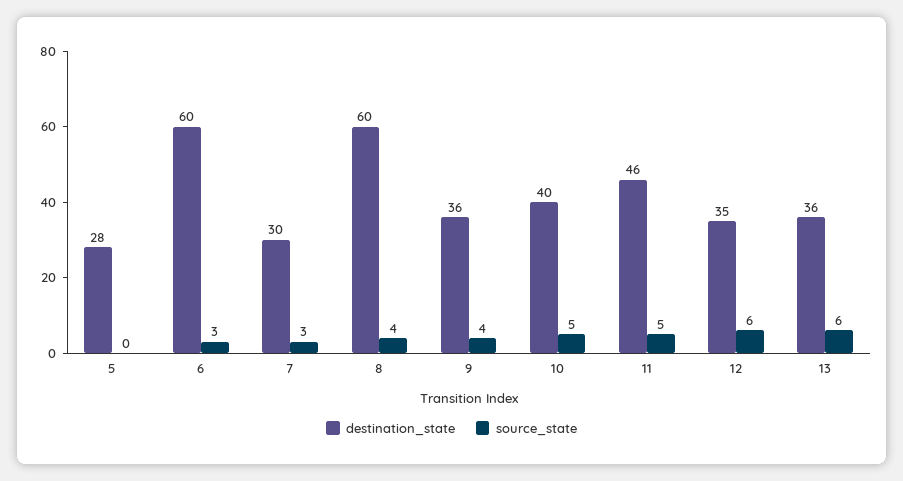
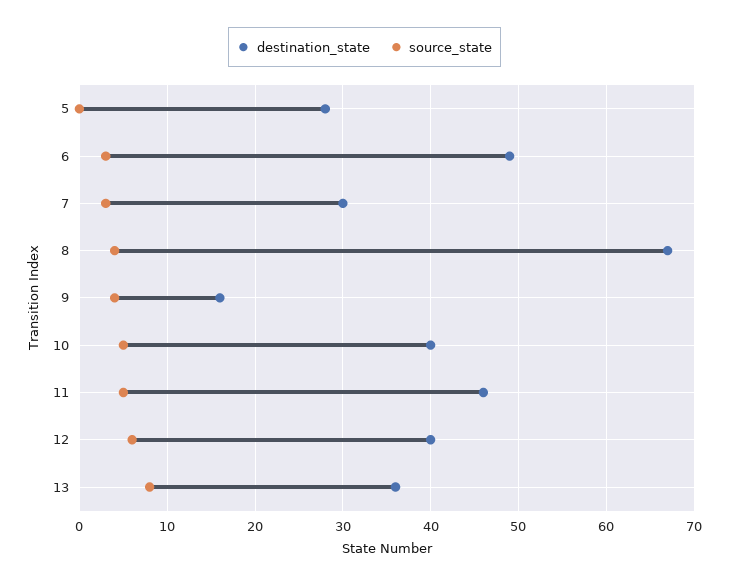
destination_state, 6: 60 -> 49
destination_state, 8: 60 -> 67
destination_state, 9: 36 -> 16
destination_state, 12: 35 -> 40
source_state, 13: 6 -> 8

